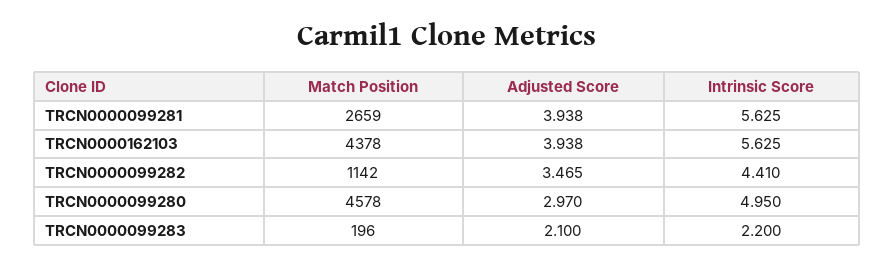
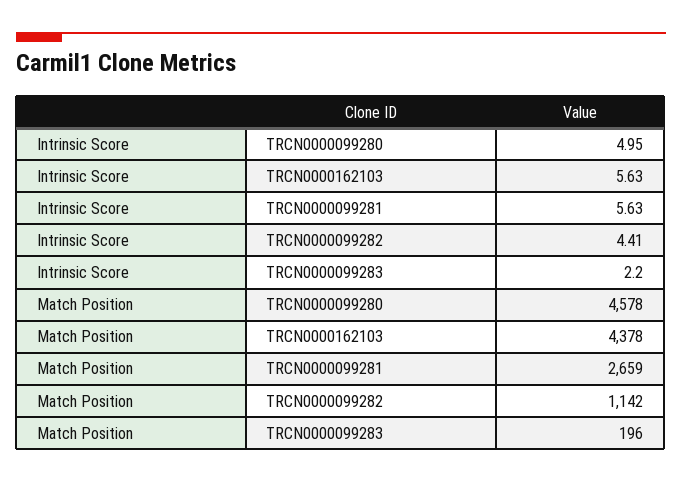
Adjusted Score, TRCN0000099281: 3.938 -> none
Adjusted Score, TRCN0000162103: 3.938 -> none
Adjusted Score, TRCN0000099282: 3.465 -> none
Adjusted Score, TRCN0000099280: 2.97 -> none
Adjusted Score, TRCN0000099283: 2.1 -> none

